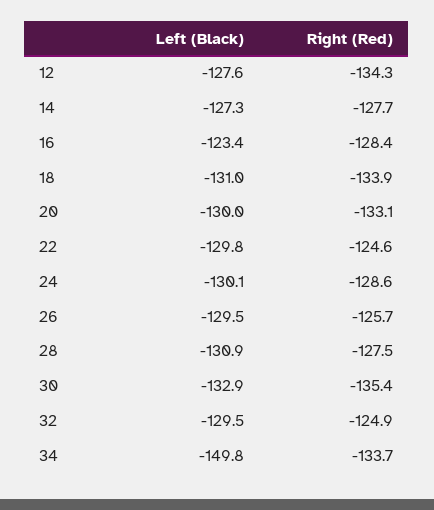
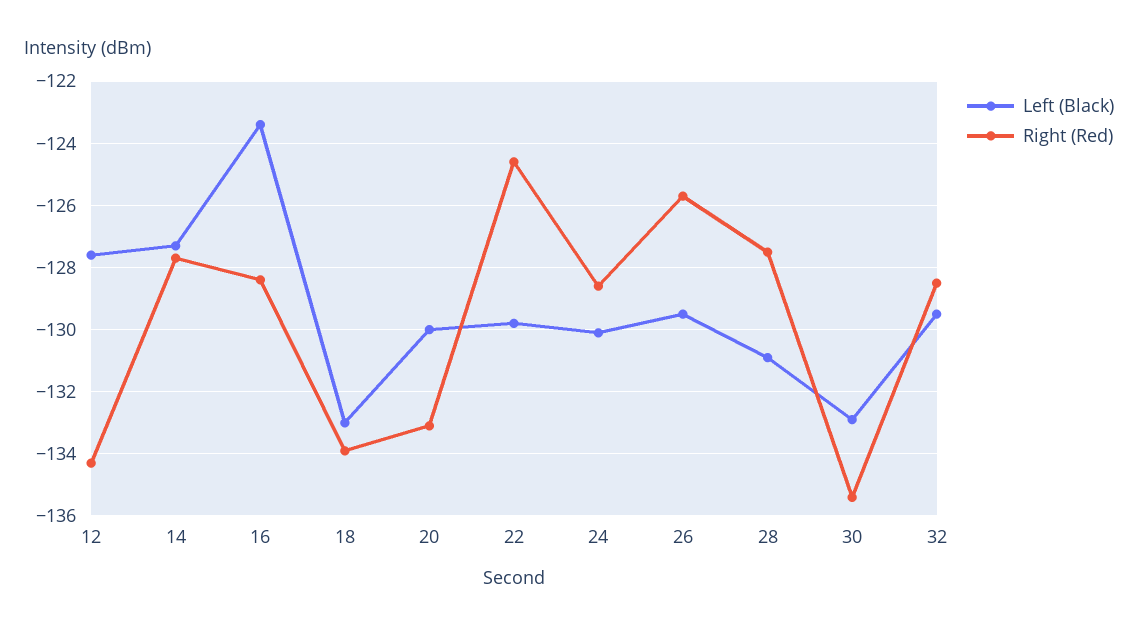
Left (Black), 18: -131 -> -133
Right (Red), 32: -124.9 -> -128.5
Left (Black), 34: -149.8 -> none
Right (Red), 34: -133.7 -> none

